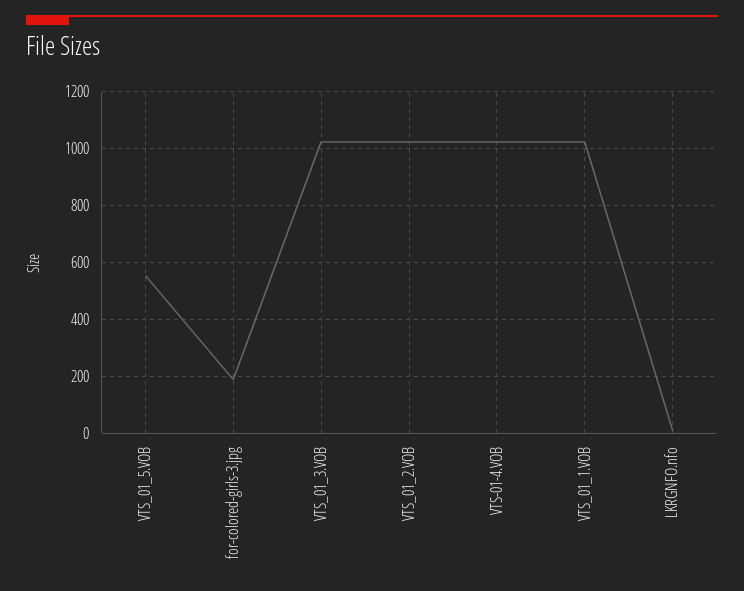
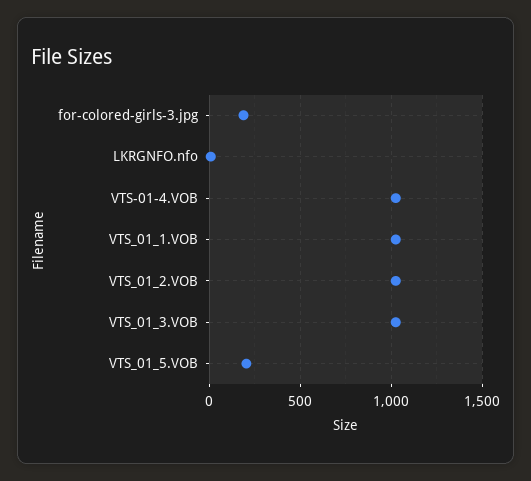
VTS_01_5.VOB: 550 -> 200

